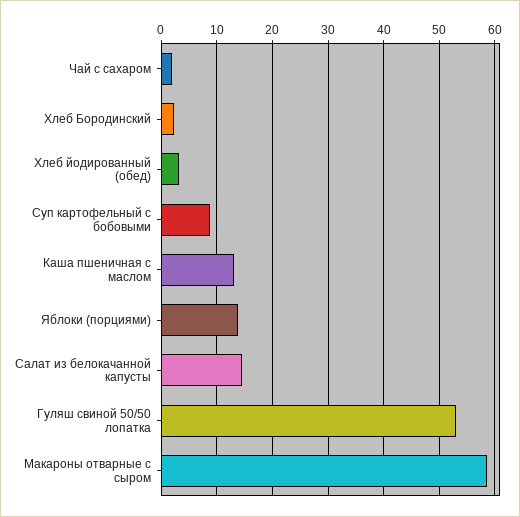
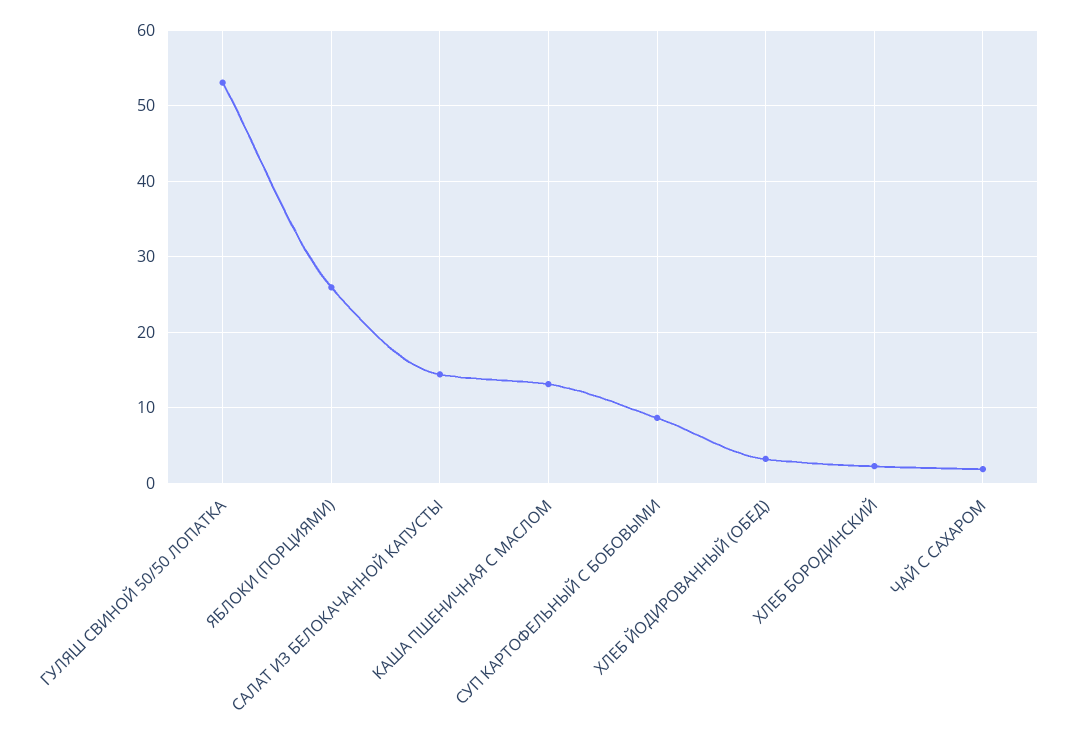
Яблоки (порциями): 14 -> 26
Макароны отварные с сыром: 58 -> none

